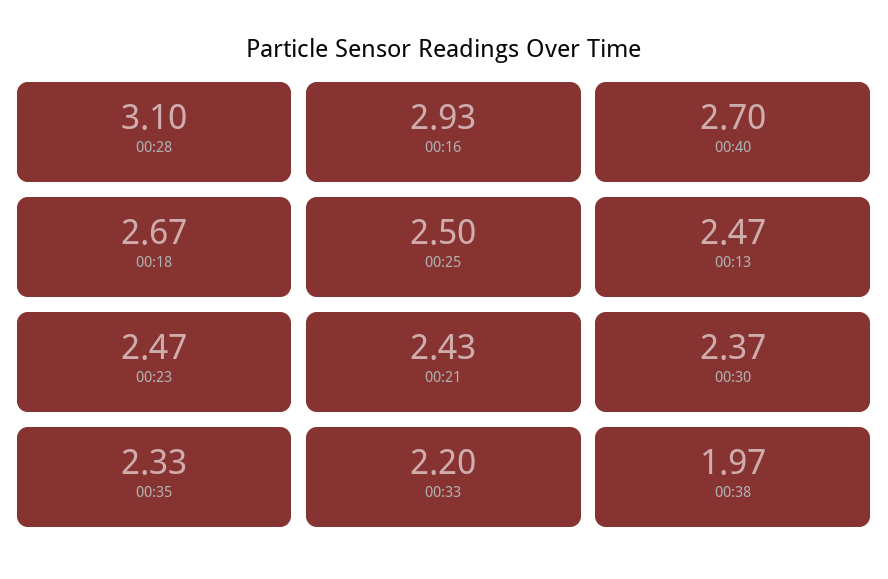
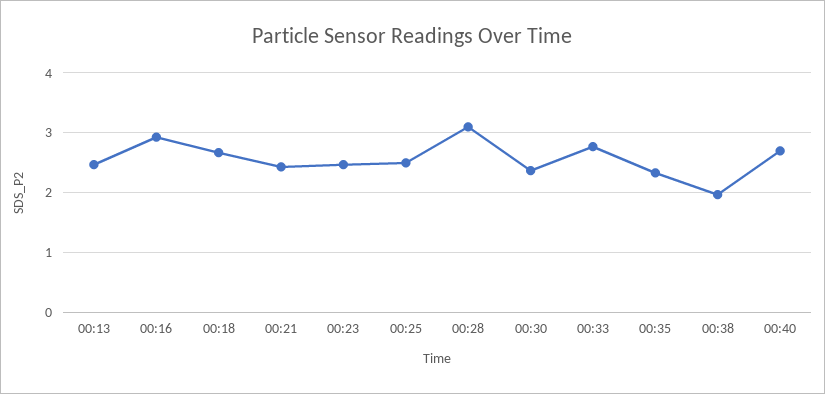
00:33: 2.2 -> 2.8

